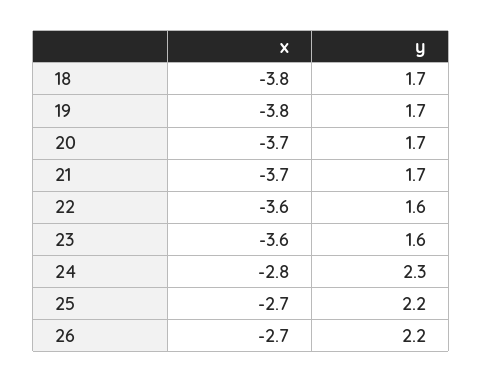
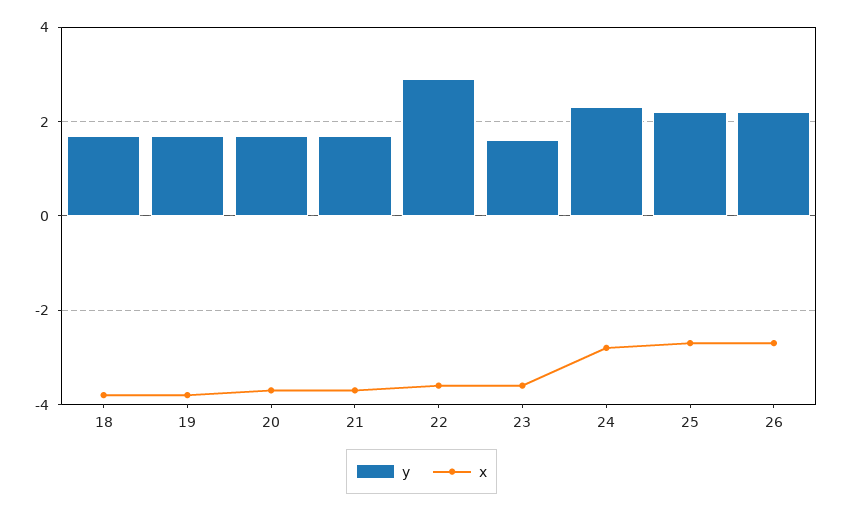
y, 22: 1.6 -> 3

